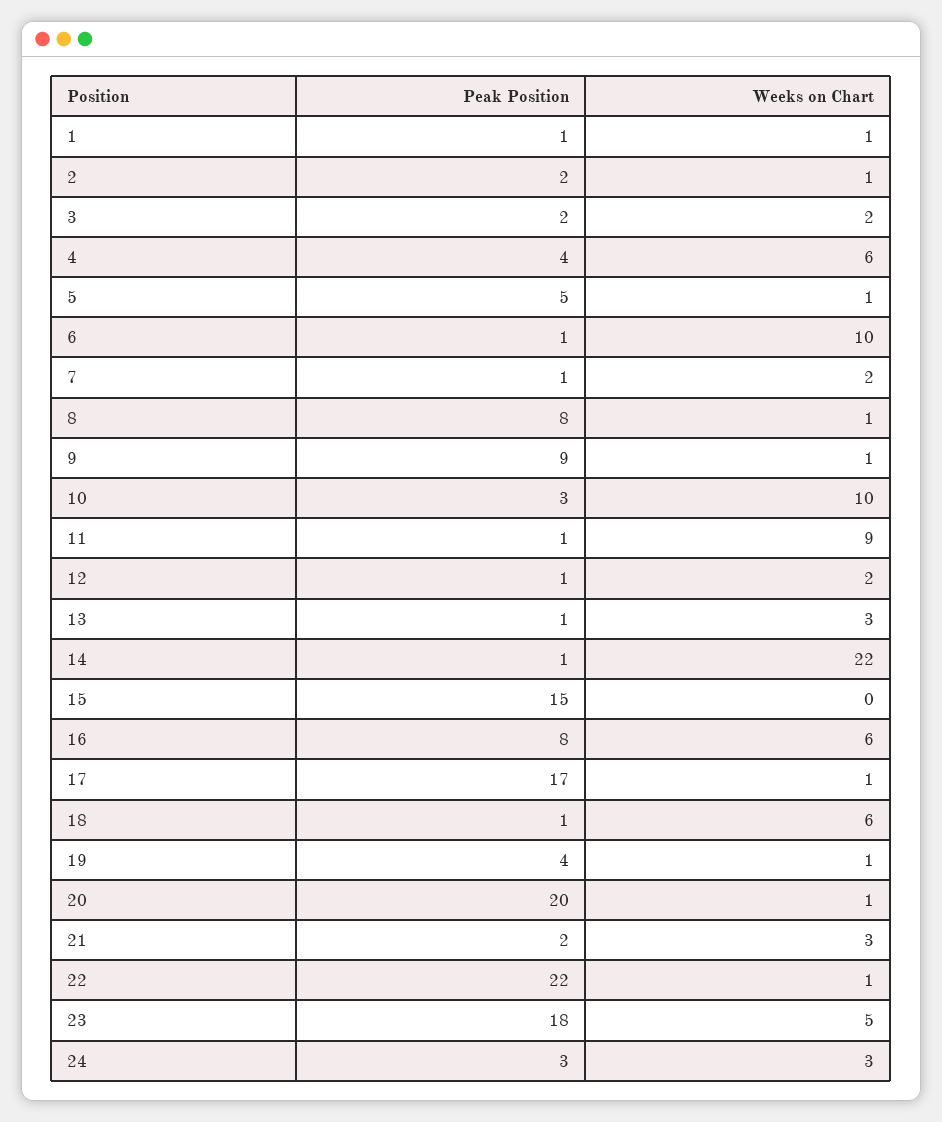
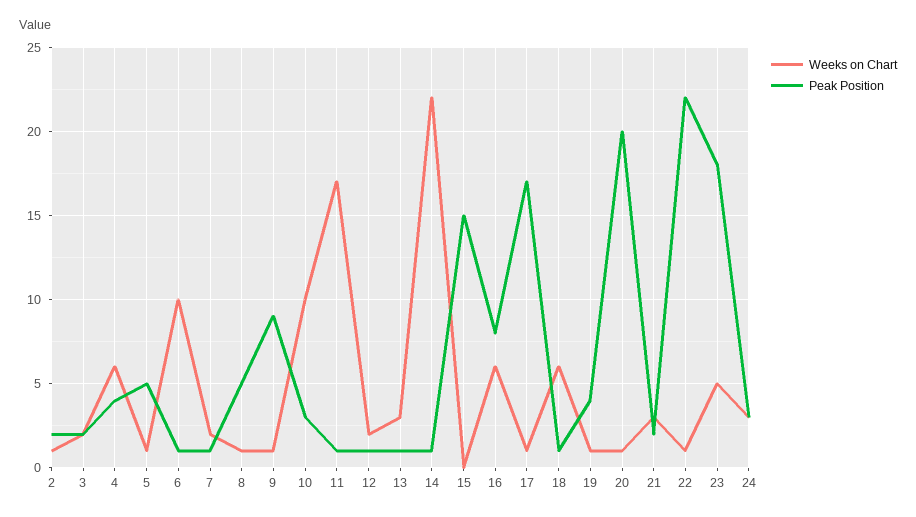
Peak Position, 1: 1 -> none
Weeks on Chart, 1: 1 -> none
Peak Position, 8: 8 -> 5
Weeks on Chart, 11: 9 -> 17

